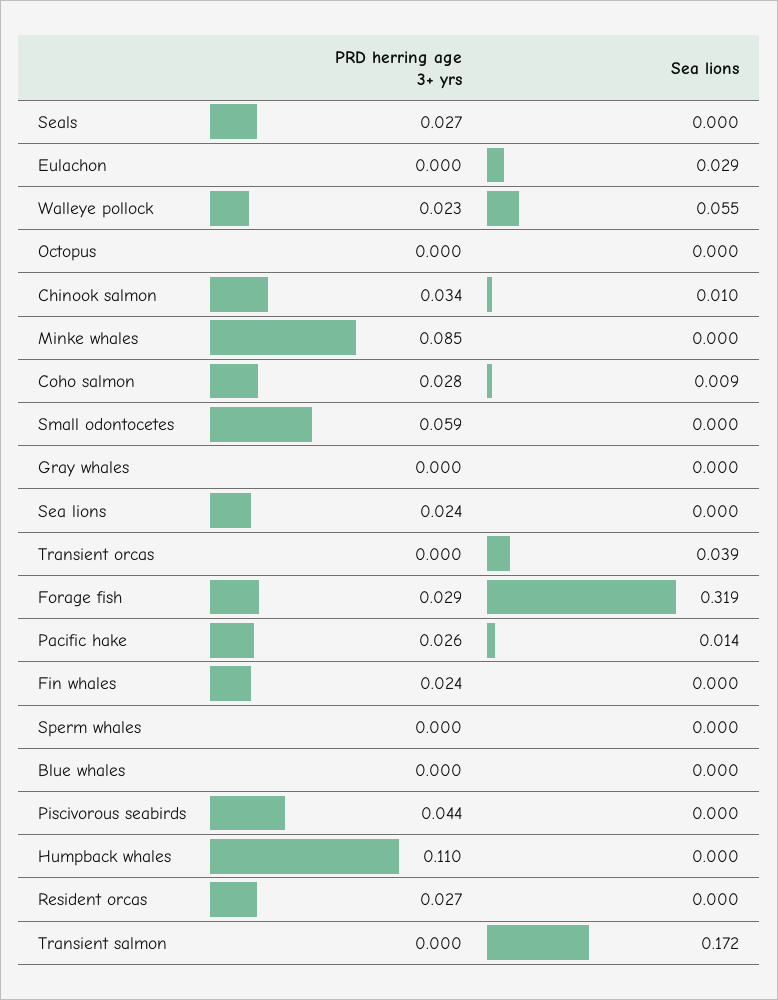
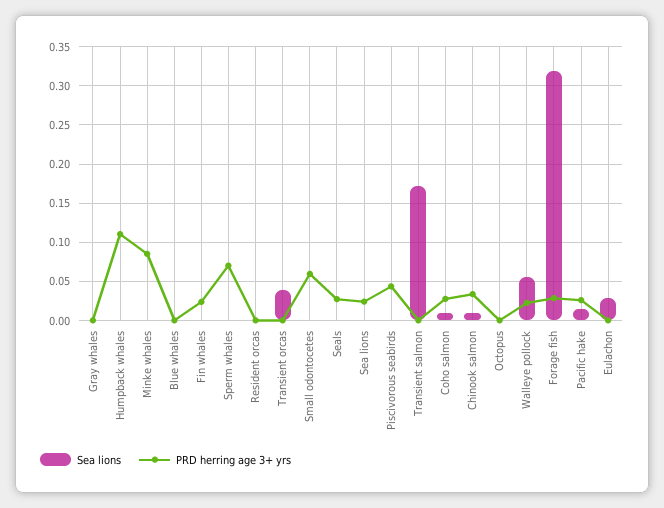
PRD herring age 3+ yrs, Sperm whales: 0 -> 0.07
PRD herring age 3+ yrs, Resident orcas: 0.027 -> 0

